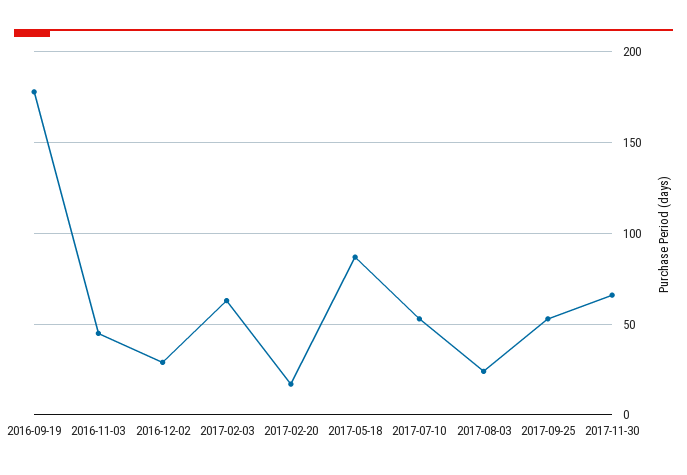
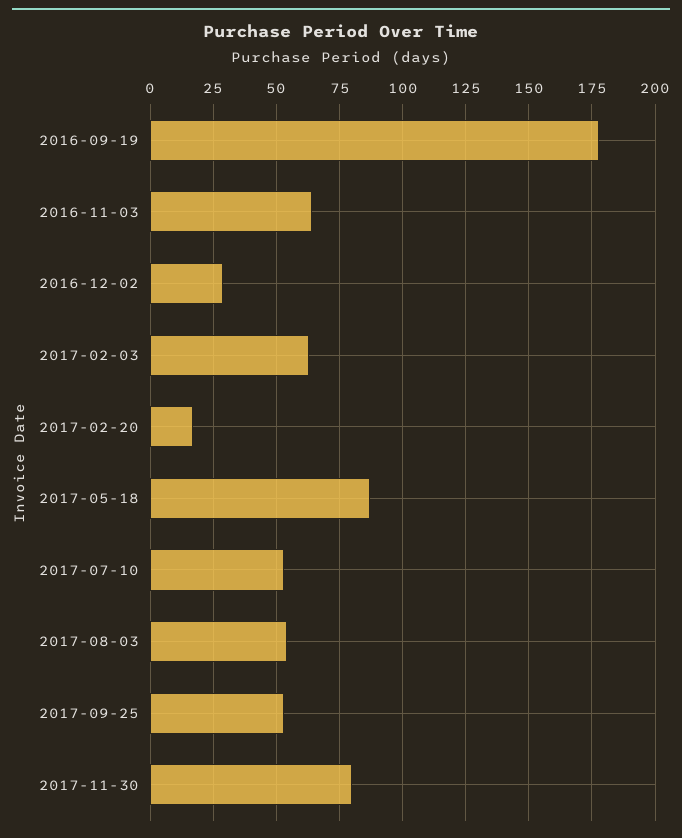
2016-11-03: 45 -> 65
2017-08-03: 25 -> 55
2017-11-30: 65 -> 80

